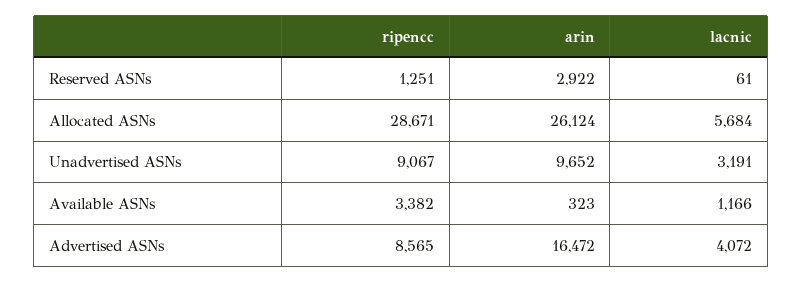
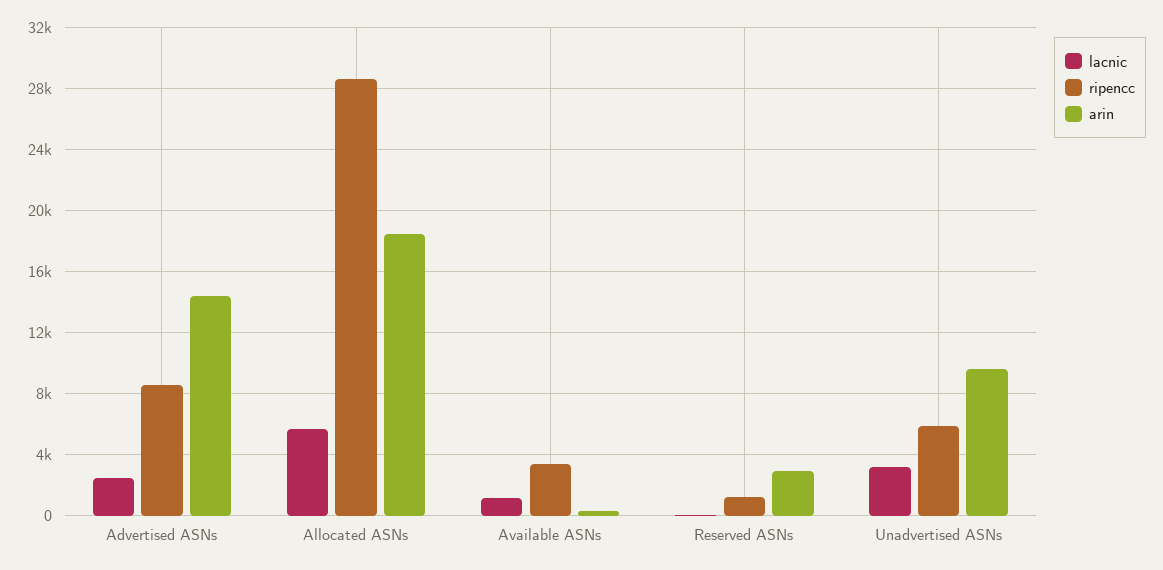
arin, Allocated ASNs: 26124 -> 18500
ripencc, Unadvertised ASNs: 9067 -> 6000
arin, Advertised ASNs: 16472 -> 14500
lacnic, Advertised ASNs: 4072 -> 2500

